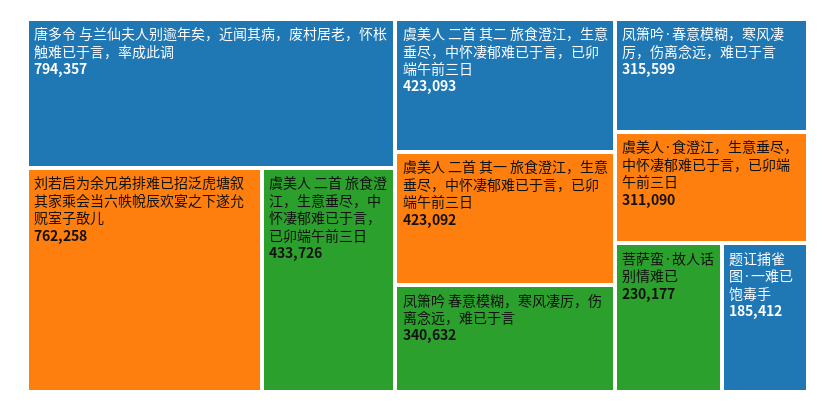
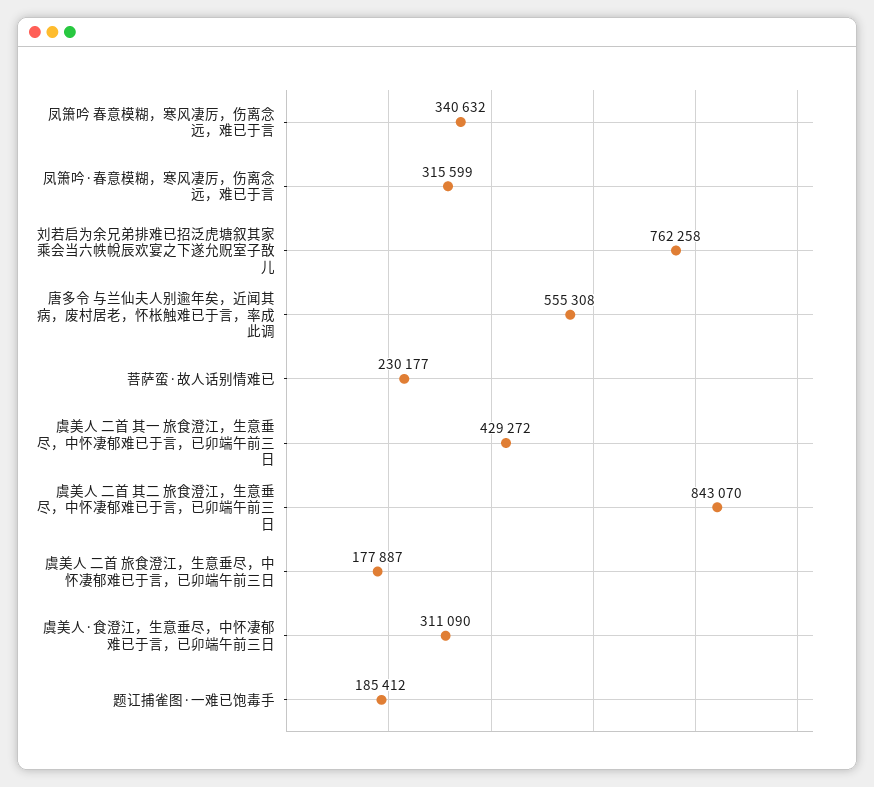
唐多令 与兰仙夫人别逾年矣，近闻其病，废村居老，怀枨触难已于言，率成此调: 794357 -> 555308
虞美人 二首 旅食澄江，生意垂尽，中怀凄郁难已于言，已卯端午前三日: 433726 -> 177887
虞美人 二首 其二 旅食澄江，生意垂尽，中怀凄郁难已于言，已卯端午前三日: 423093 -> 843070
虞美人 二首 其一 旅食澄江，生意垂尽，中怀凄郁难已于言，已卯端午前三日: 423092 -> 429272

